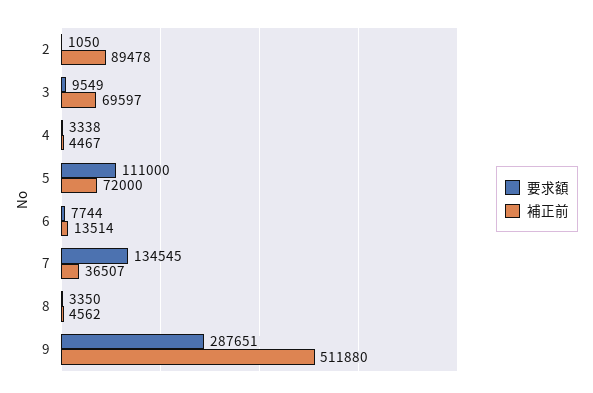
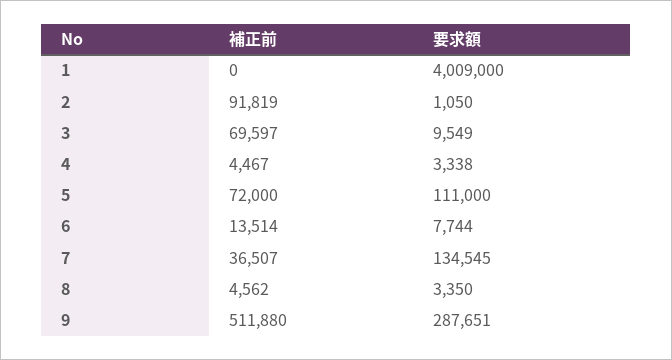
補正前, 2: 89478 -> 91819
補正前, 1: none -> 0
要求額, 1: none -> 4009000

